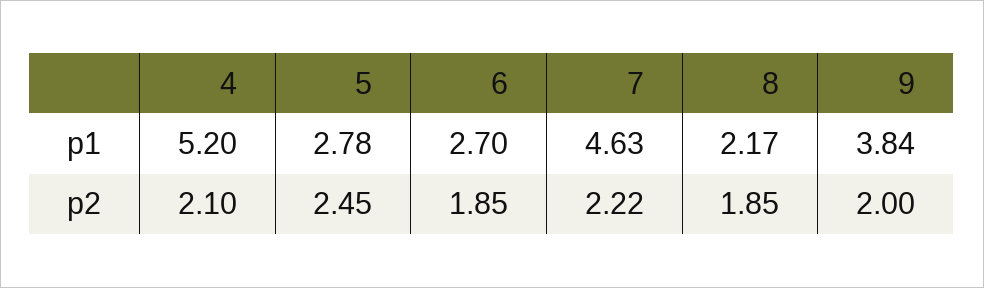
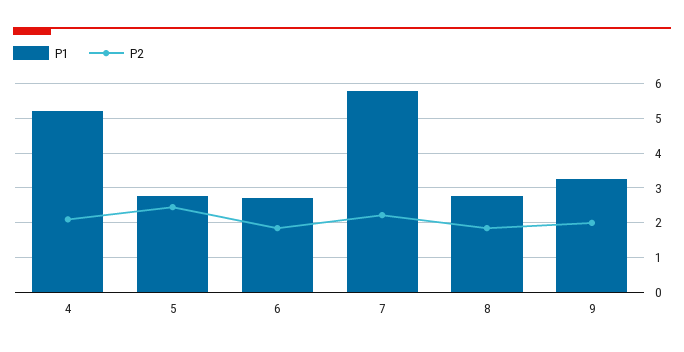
p1, 7: 4.63 -> 5.8
p1, 8: 2.17 -> 2.8
p1, 9: 3.84 -> 3.2

